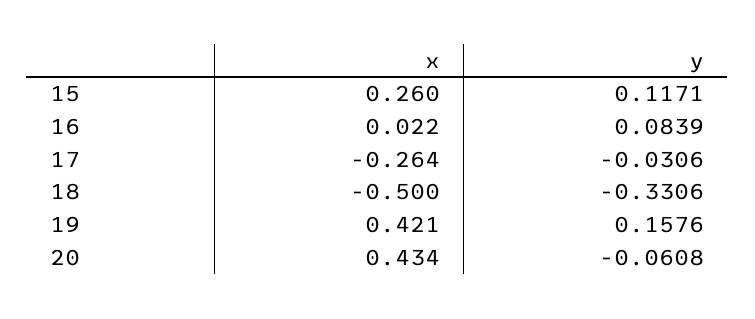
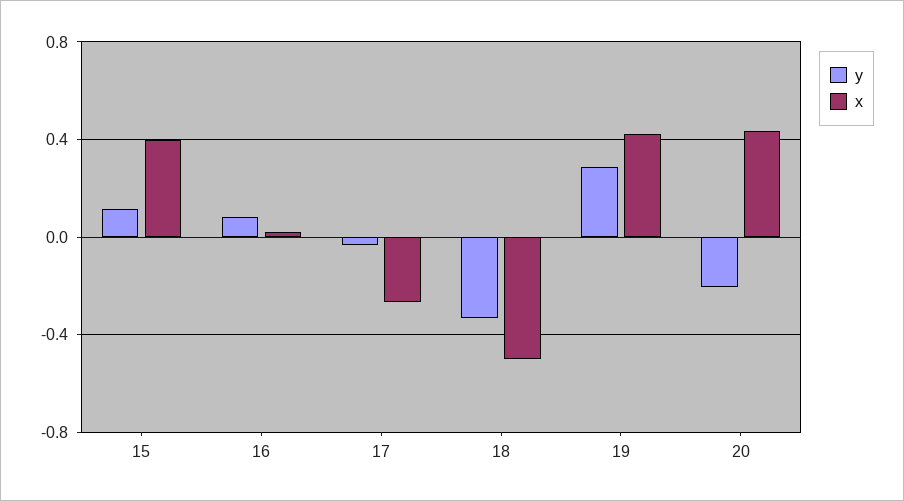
x, 15: 0.26 -> 0.4
y, 19: 0.1576 -> 0.3
y, 20: -0.0608 -> -0.2

